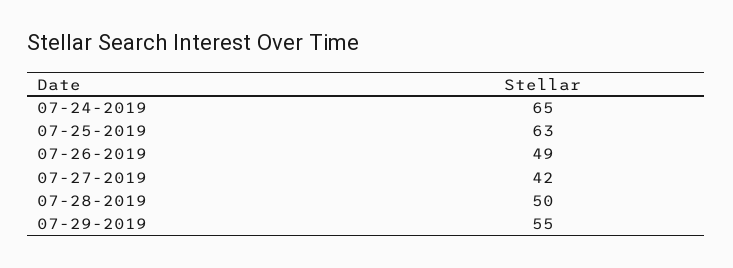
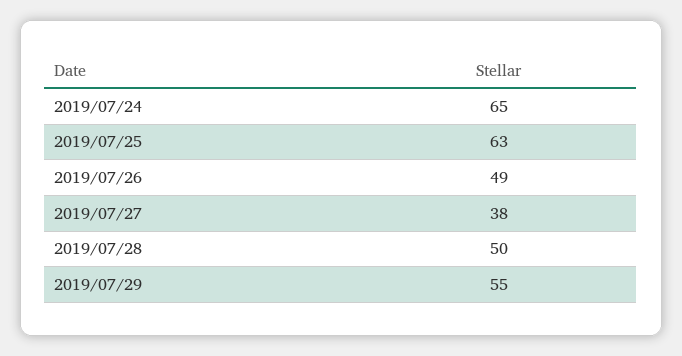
07-27-2019: 42 -> 38

